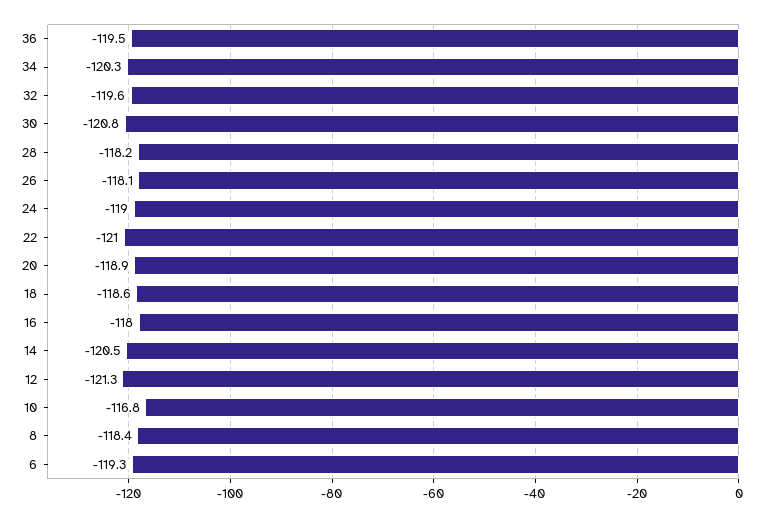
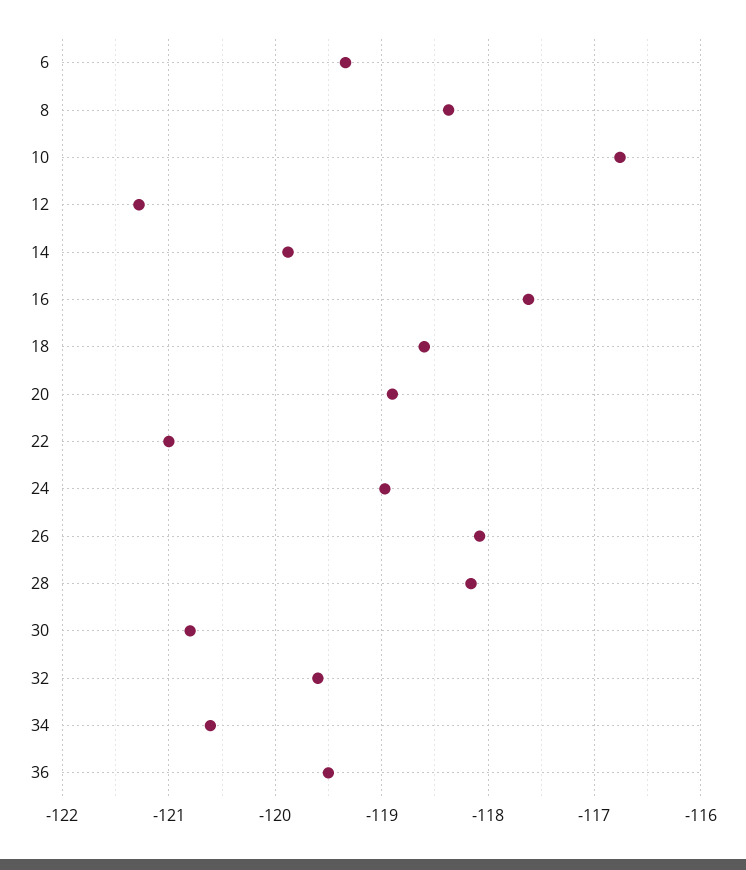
34: -120.3 -> -120.6
16: -118 -> -117.6
14: -120.5 -> -119.9

